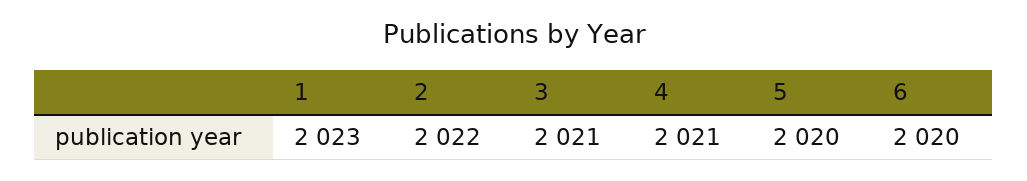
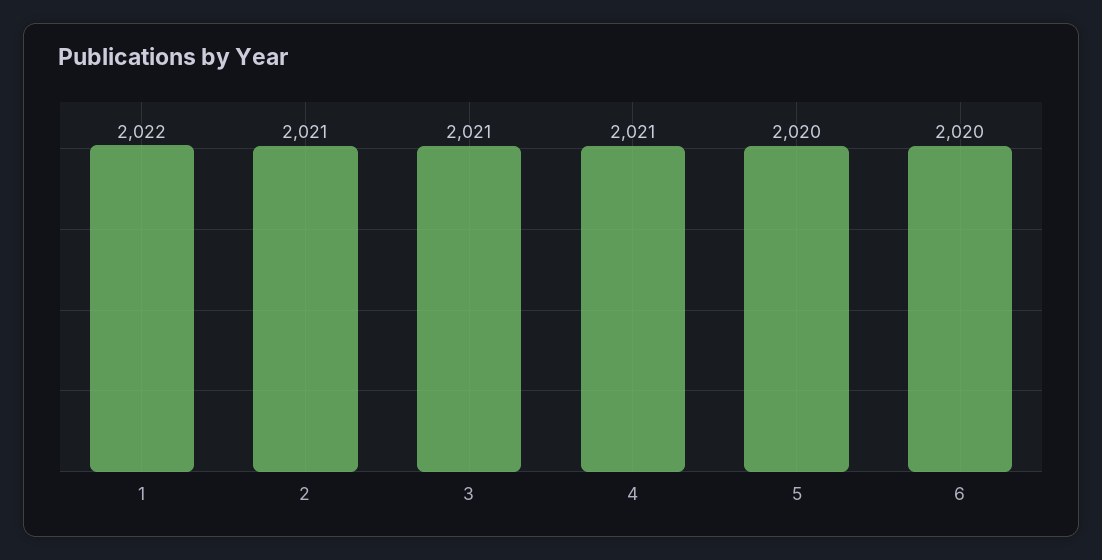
1: 2023 -> 2022
2: 2022 -> 2021

